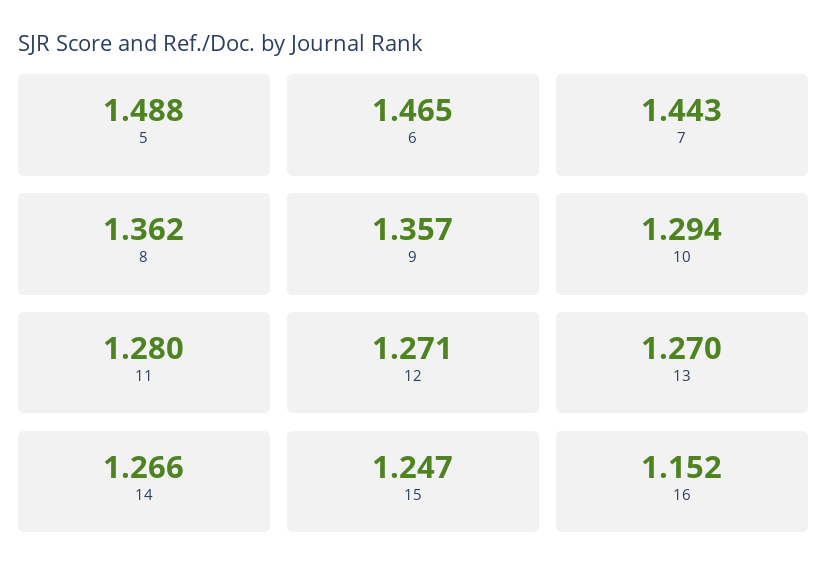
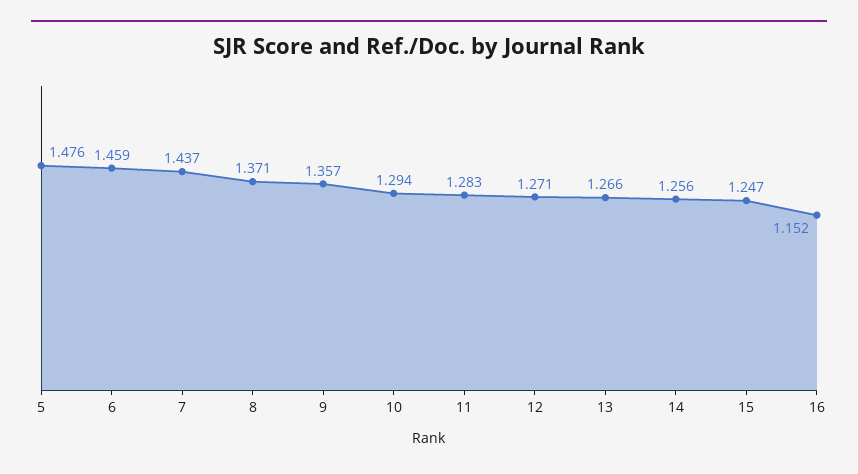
5: 1.488 -> 1.476
6: 1.465 -> 1.459
7: 1.443 -> 1.437
8: 1.362 -> 1.371
11: 1.28 -> 1.283
13: 1.27 -> 1.266
14: 1.266 -> 1.256

